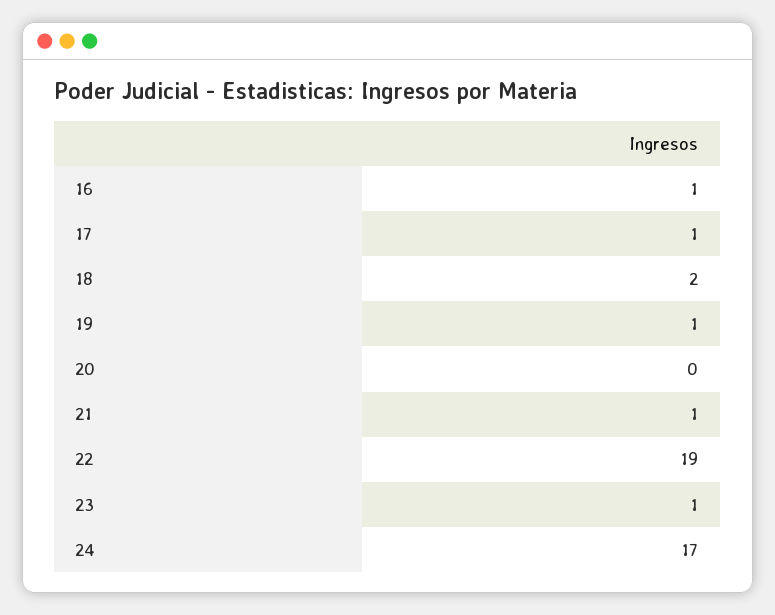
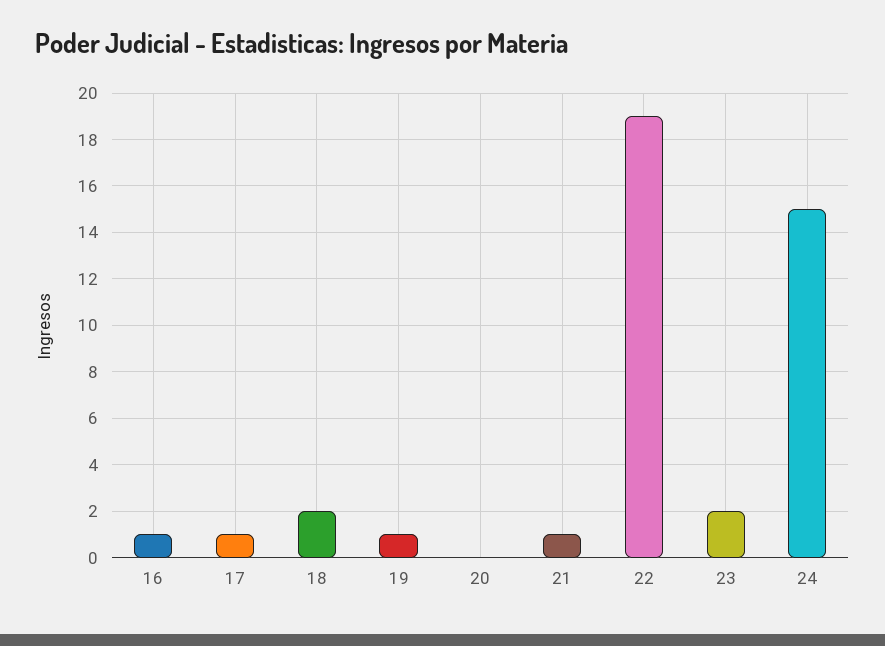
23: 1 -> 2
24: 17 -> 15

